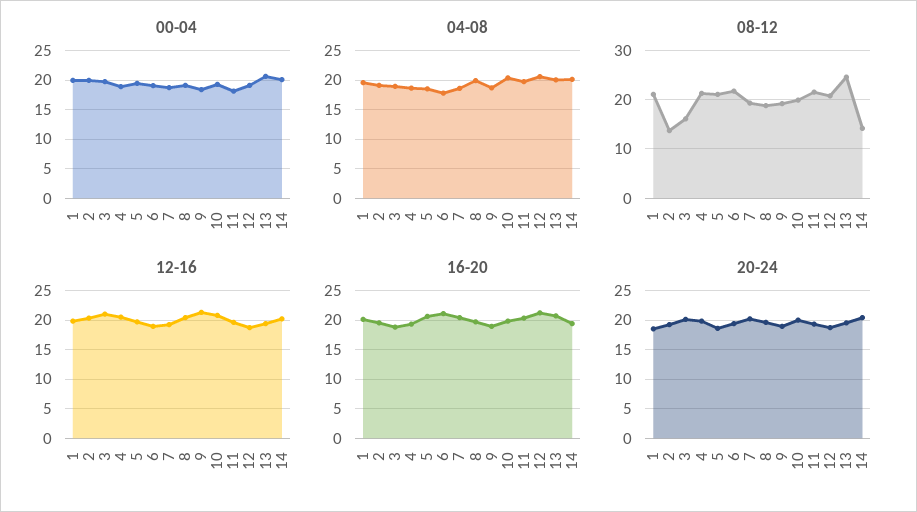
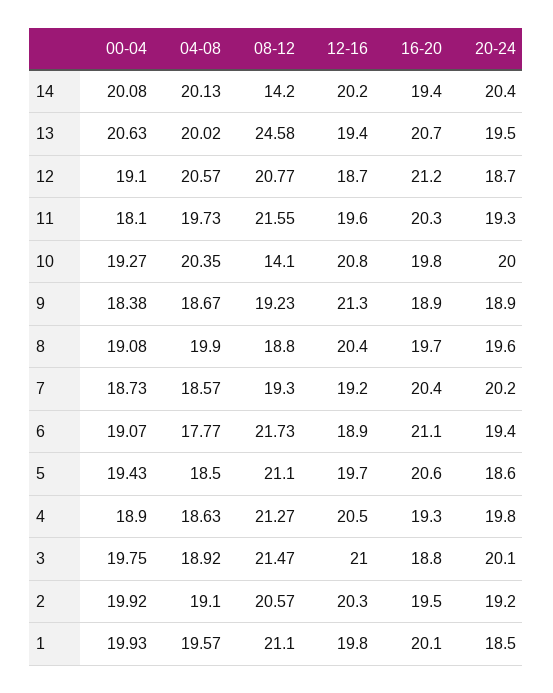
08-12, 2: 14 -> 20.57
08-12, 3: 16 -> 21.47
08-12, 10: 20 -> 14.1

